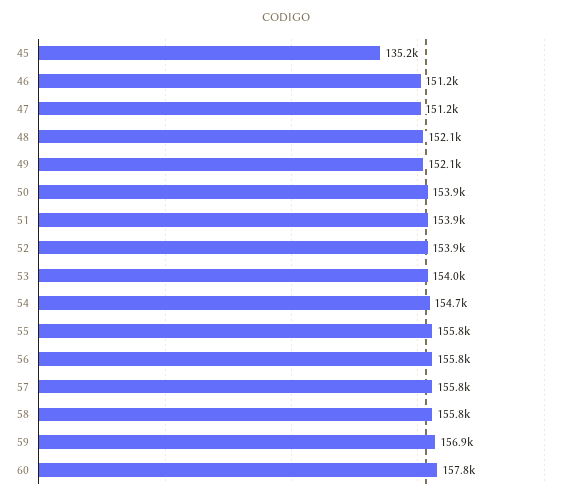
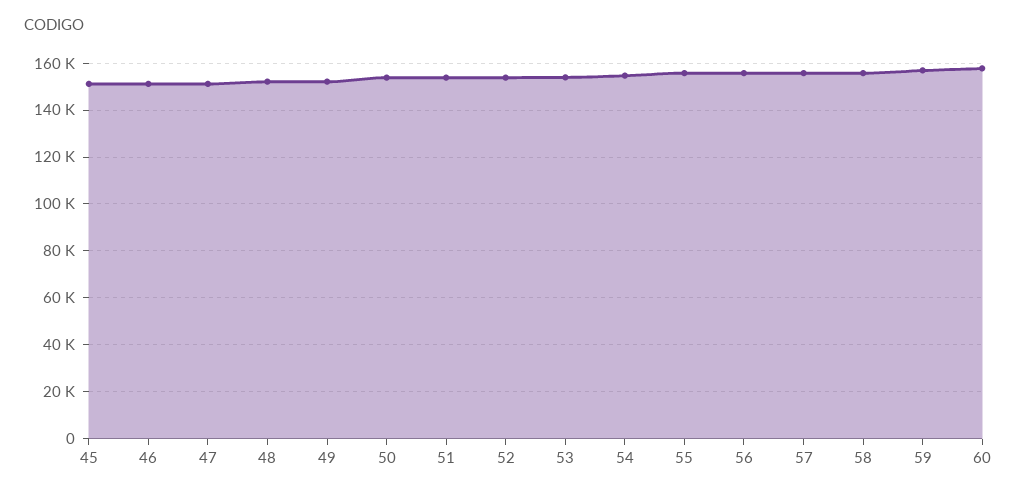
45: 135200 -> 150000

